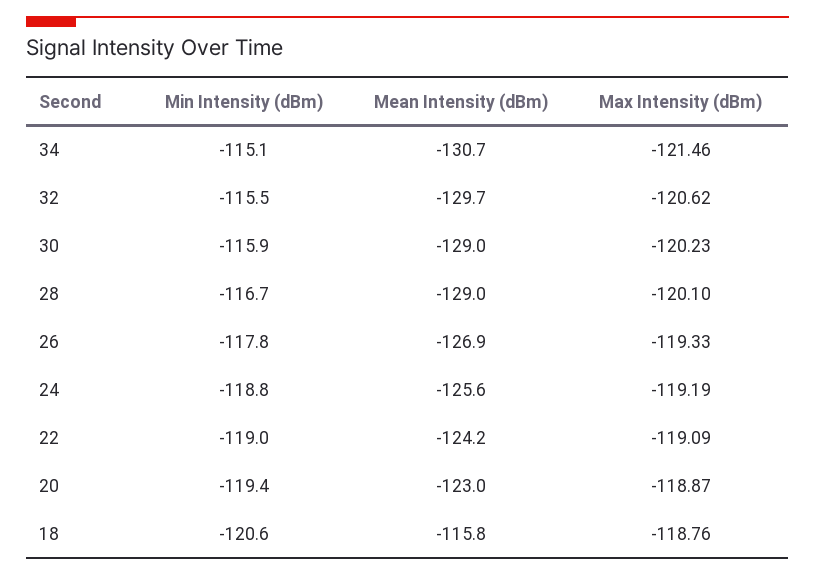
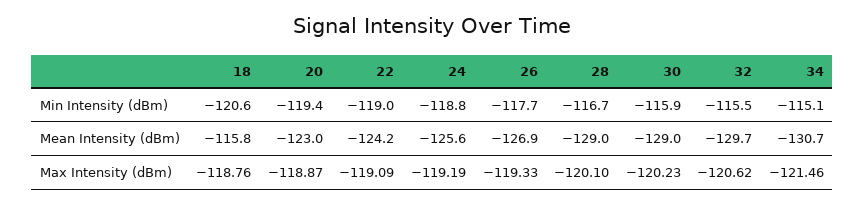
Min Intensity (dBm), 26: -117.8 -> -117.7

